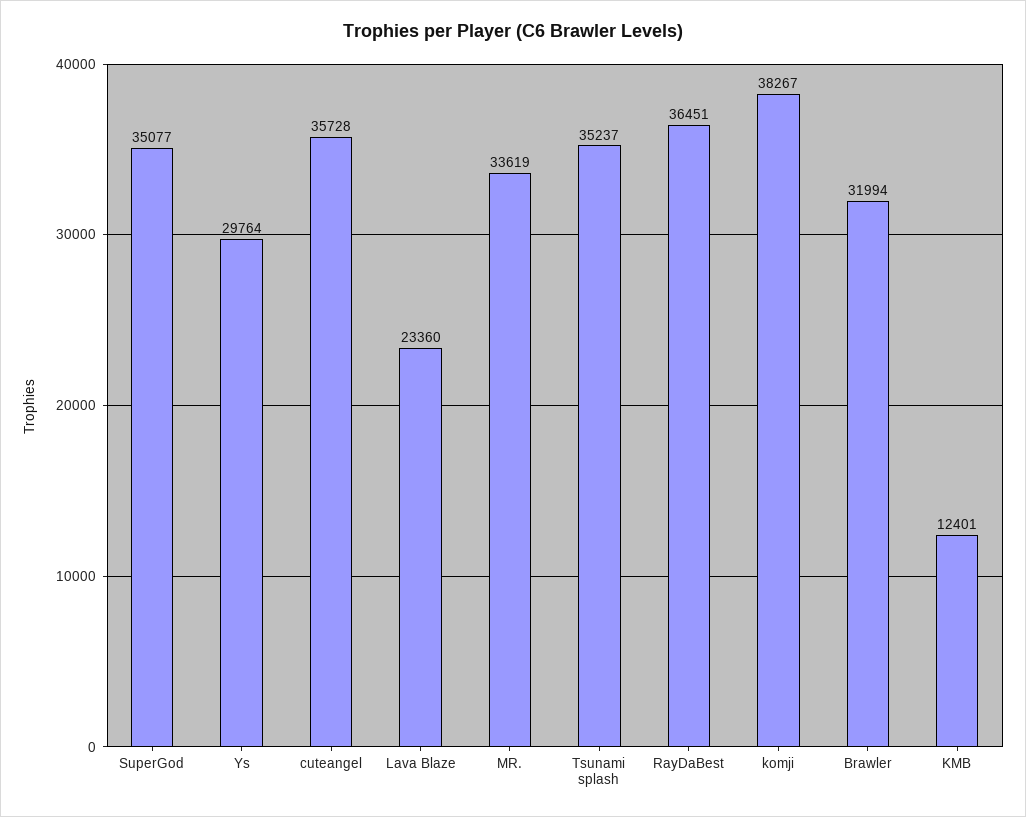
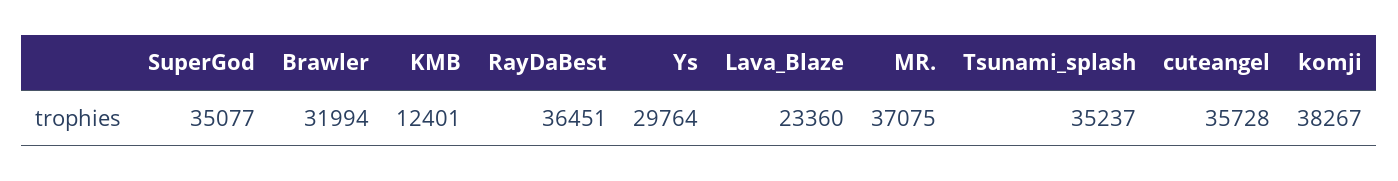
MR.: 33619 -> 37075

